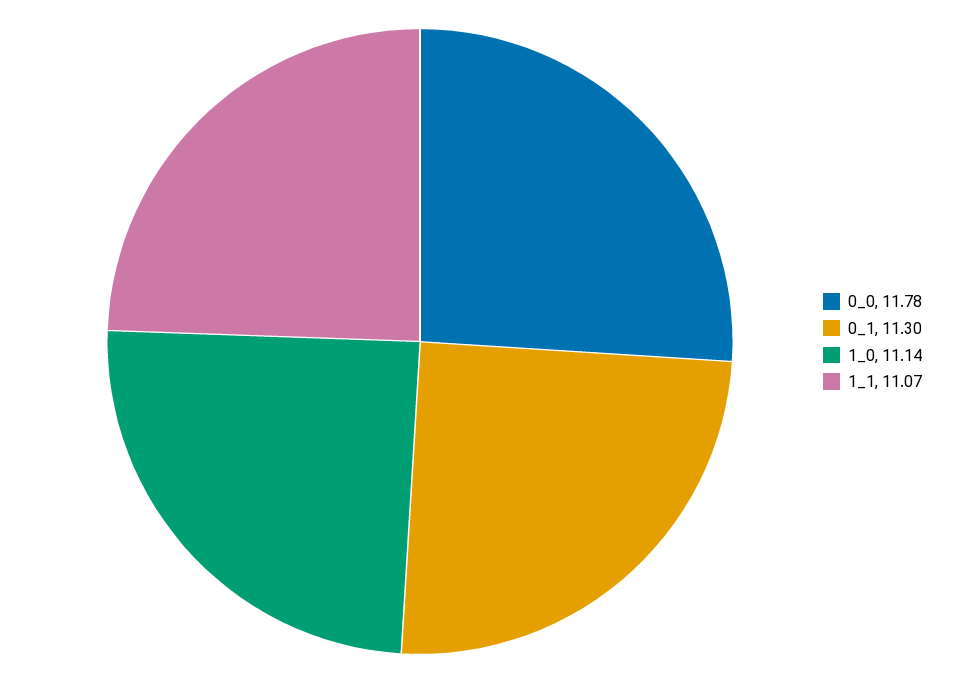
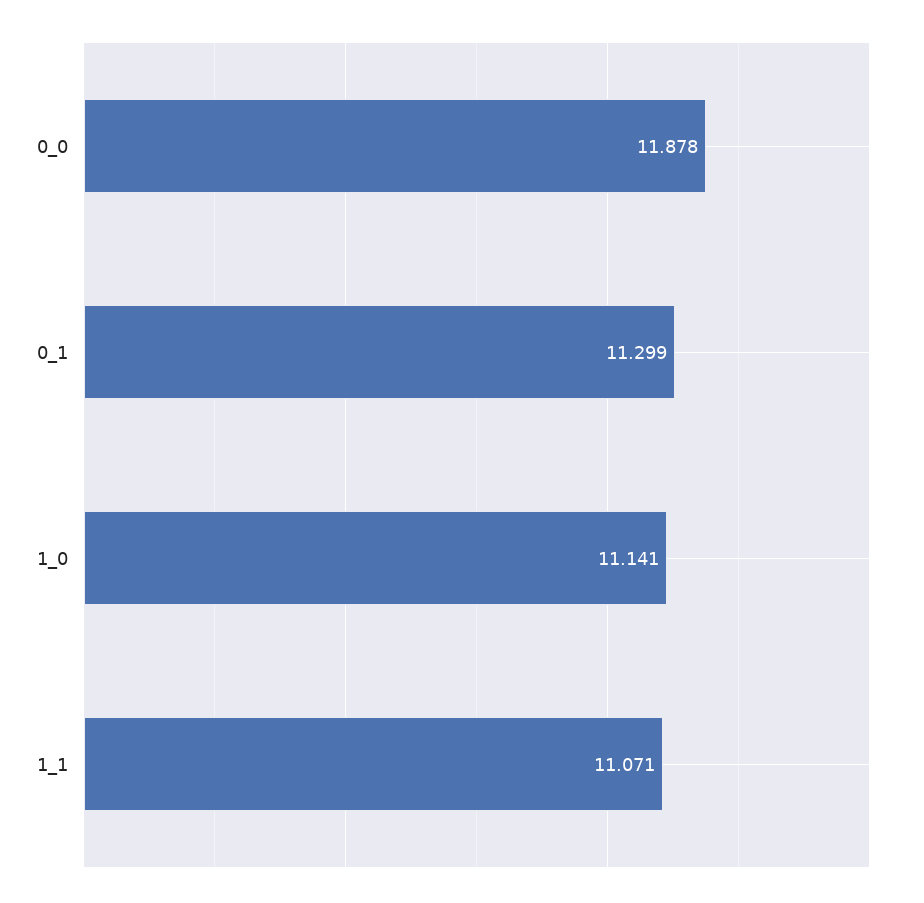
0_0: 11.78 -> 11.878

